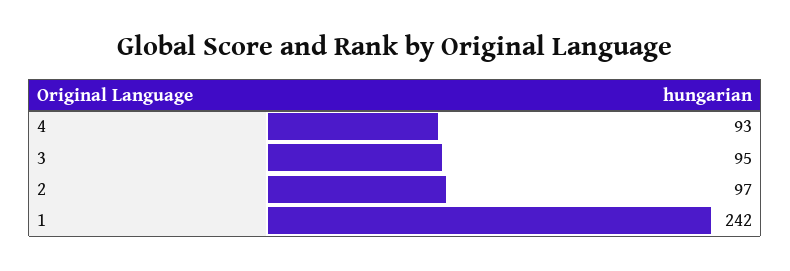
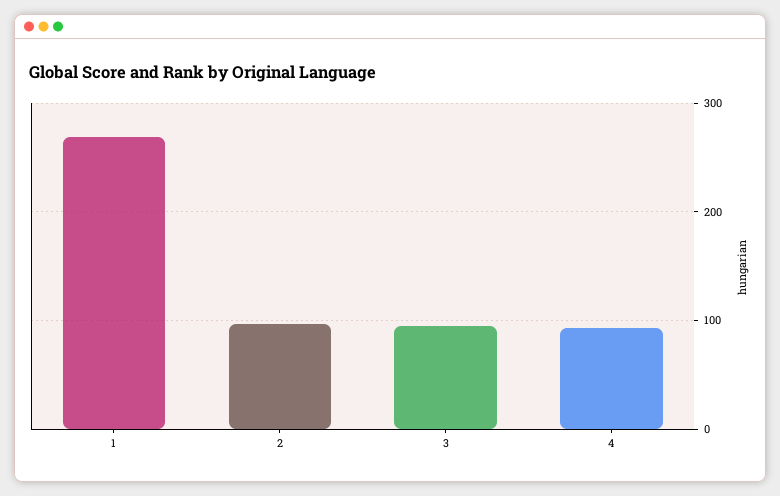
1: 242 -> 270

